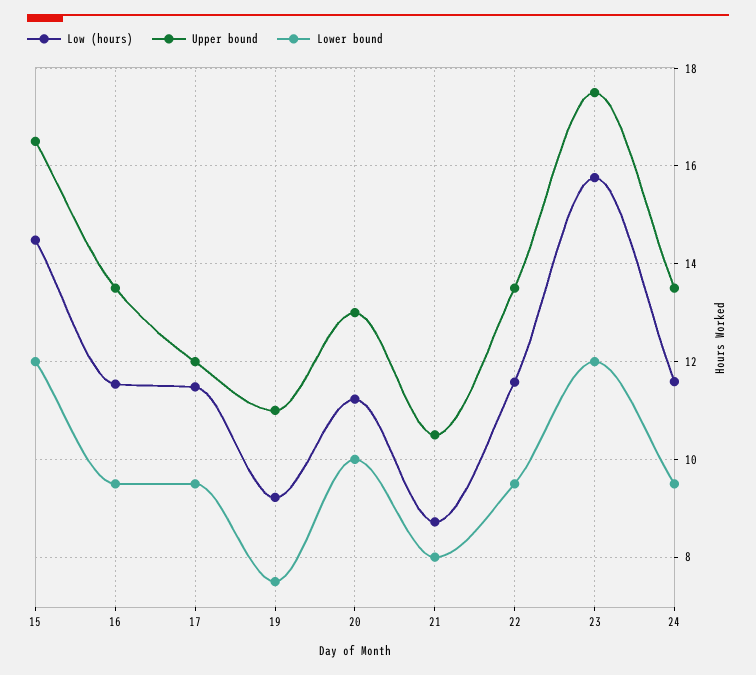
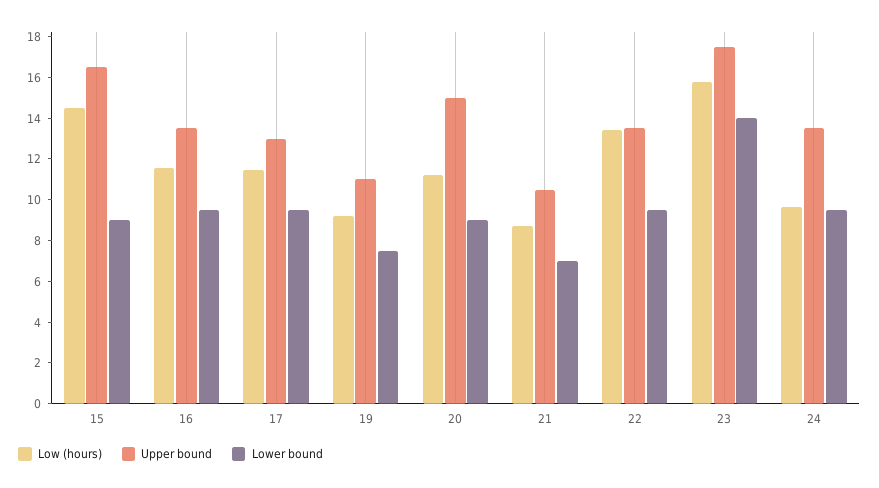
Lower bound, 15: 12 -> 9
Upper bound, 17: 12 -> 13
Upper bound, 20: 13 -> 15
Lower bound, 20: 10 -> 9
Lower bound, 21: 8 -> 7
Low (hours), 22: 11.6 -> 13.5
Lower bound, 23: 12 -> 14
Low (hours), 24: 11.6 -> 9.5

